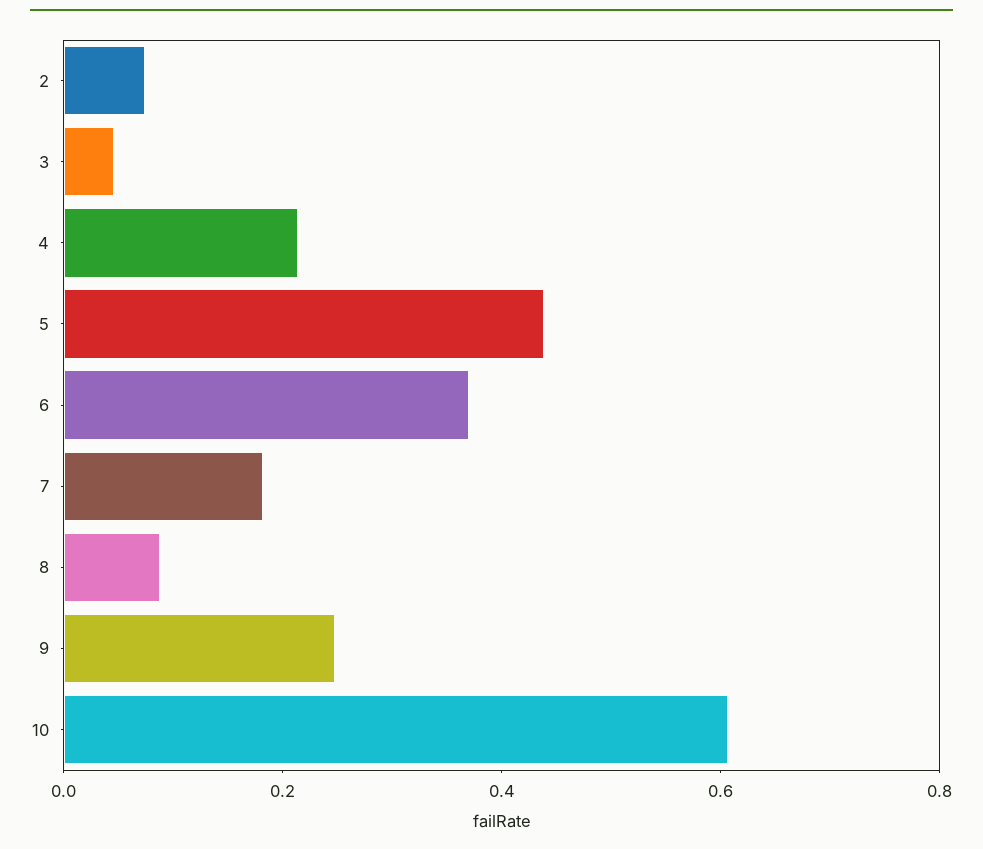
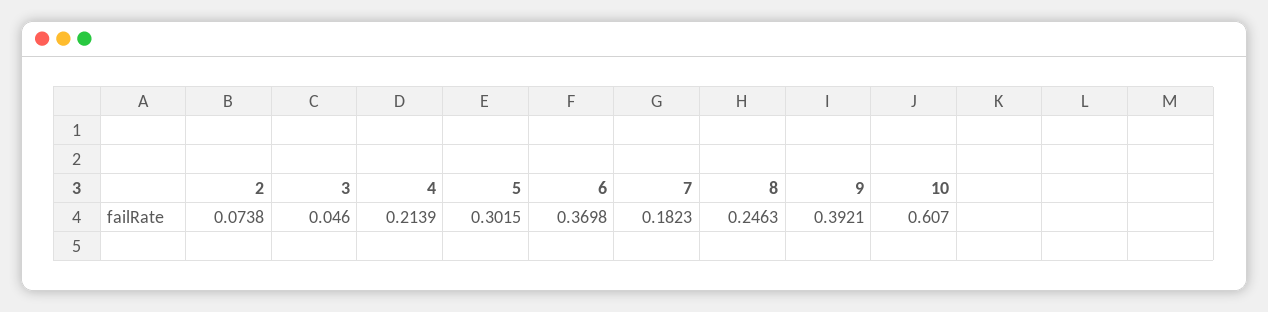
5: 0.45 -> 0.3015
8: 0.1 -> 0.2463
9: 0.25 -> 0.3921

